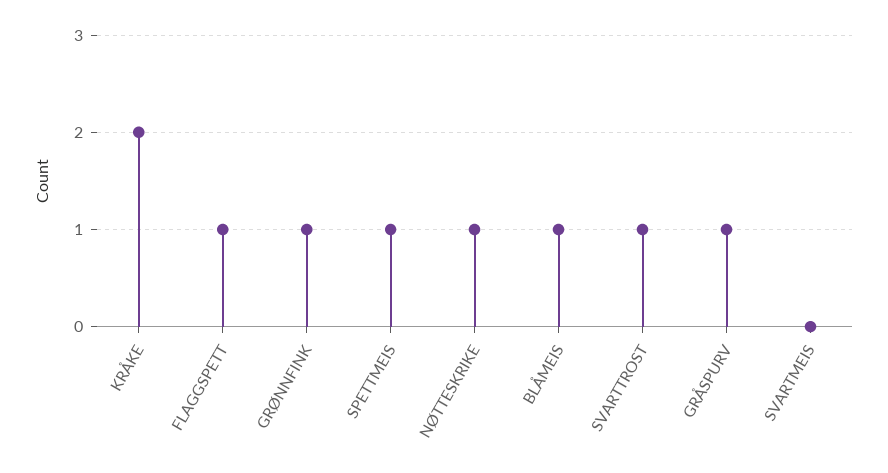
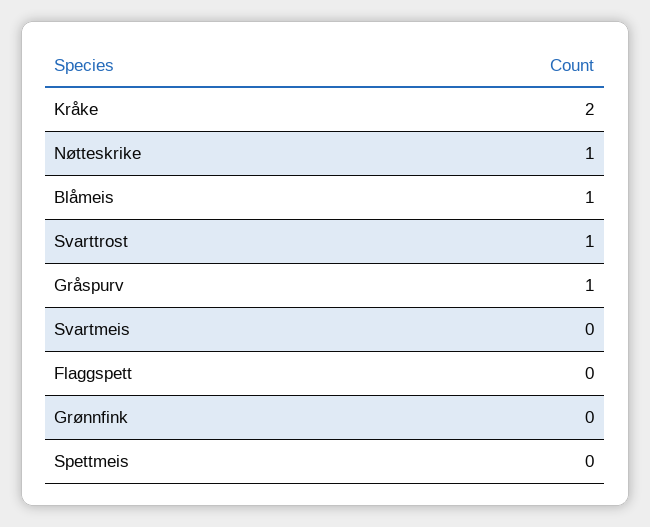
FLAGGSPETT: 1 -> 0
GRØNNFINK: 1 -> 0
SPETTMEIS: 1 -> 0

